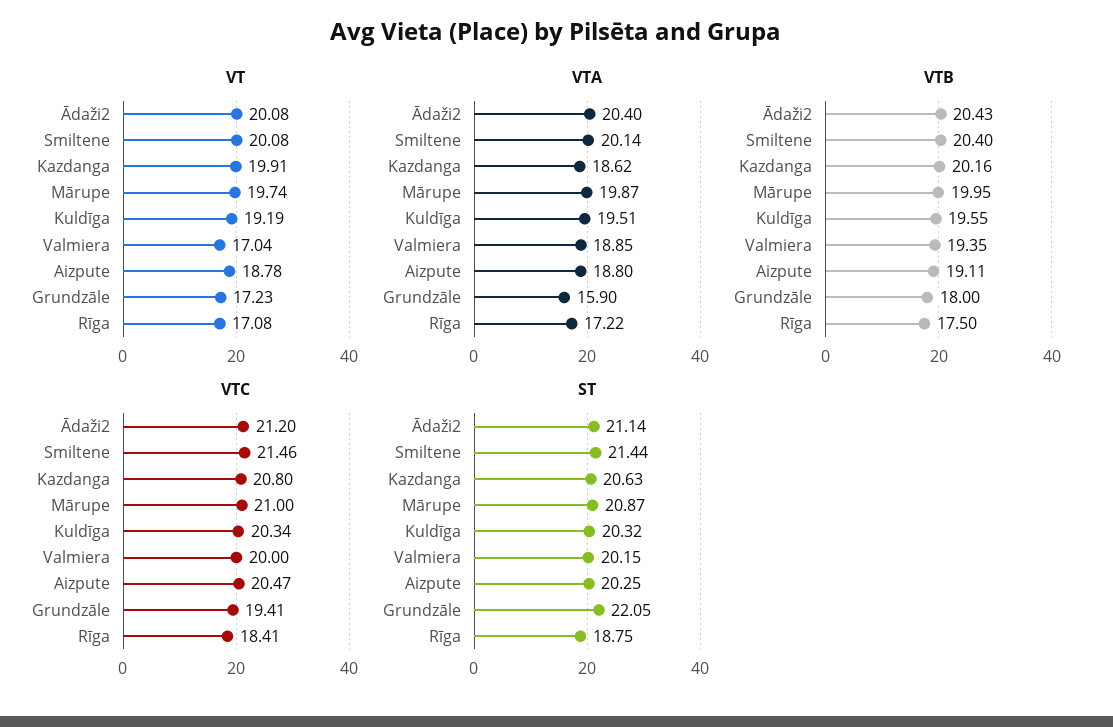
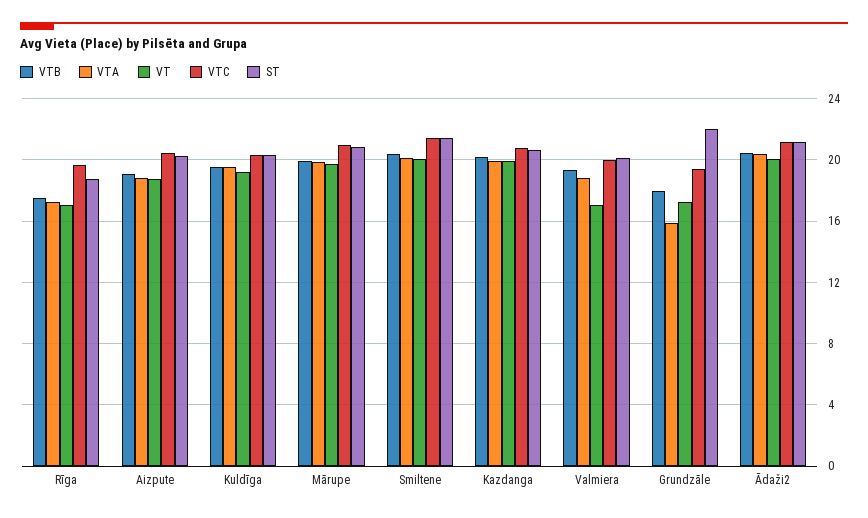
VTA, Kazdanga: 18.62 -> 20
VTC, Rīga: 18.41 -> 19.5

